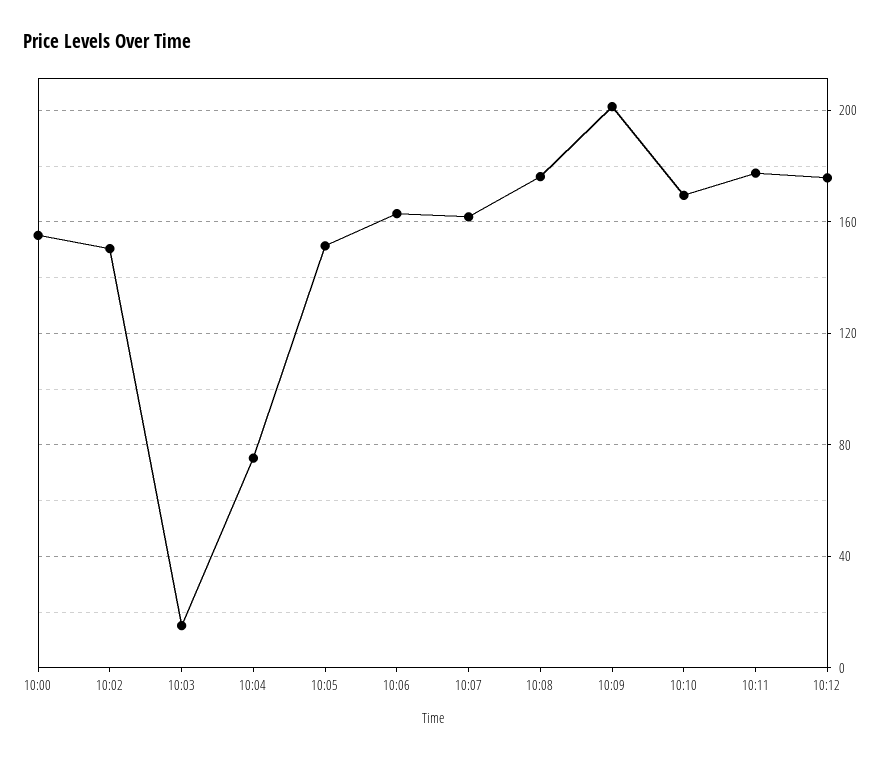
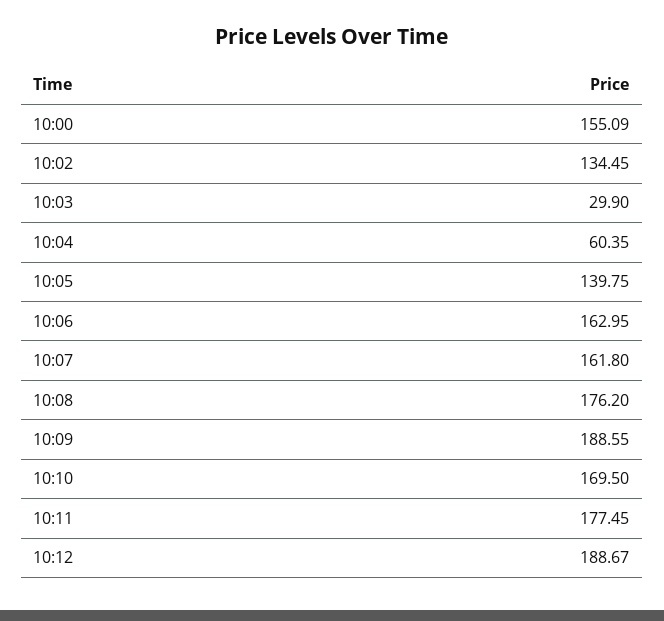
10:02: 150 -> 134.45
10:03: 15 -> 29.9
10:04: 75 -> 60.35
10:05: 150 -> 139.75
10:09: 200 -> 188.55
10:12: 175 -> 188.67

